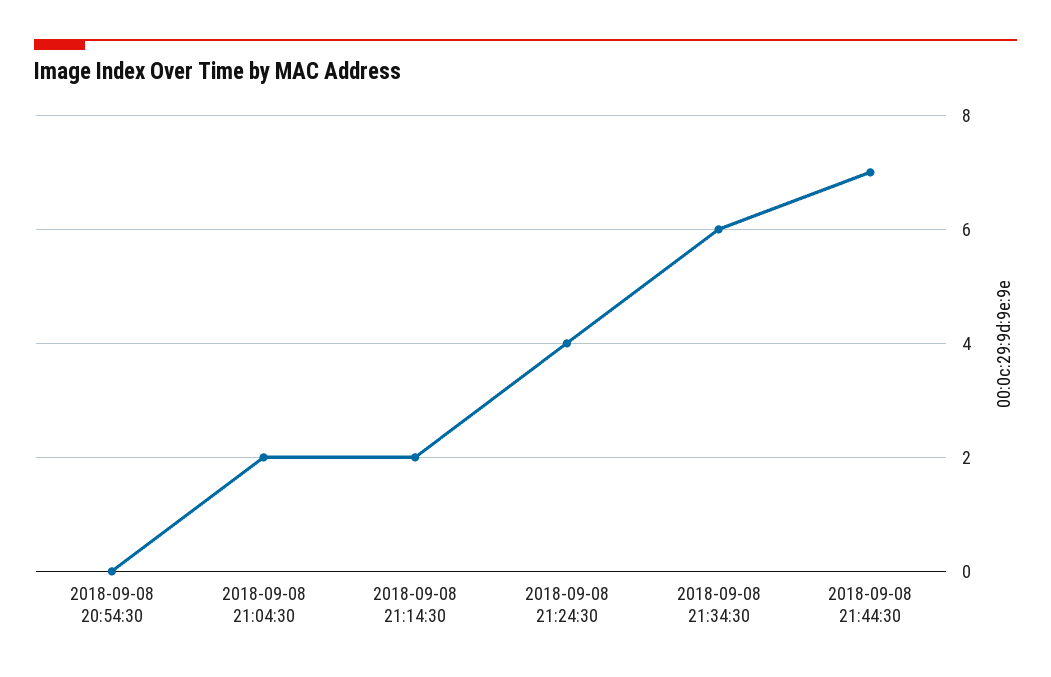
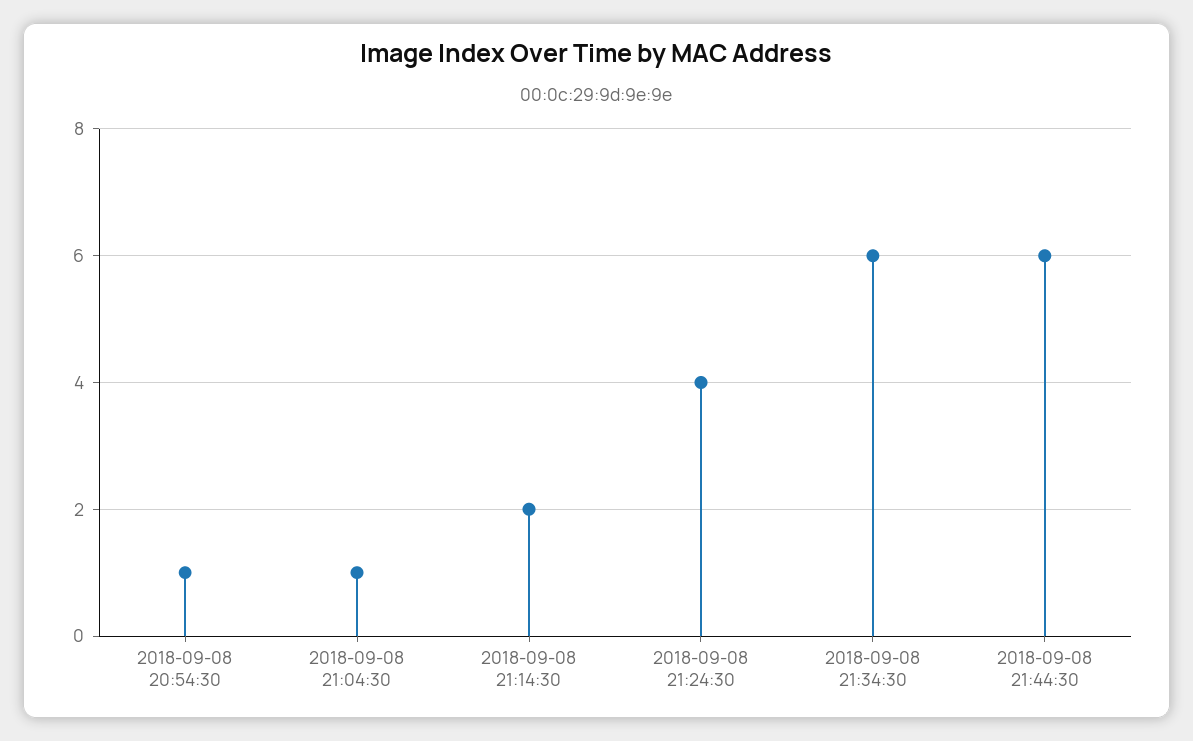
2018-09-08 20:54:30: 0 -> 1
2018-09-08 21:04:30: 2 -> 1
2018-09-08 21:44:30: 7 -> 6

